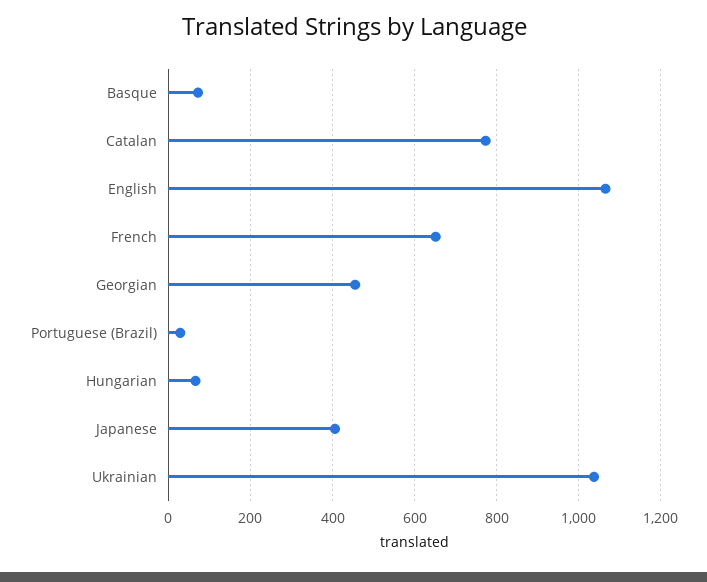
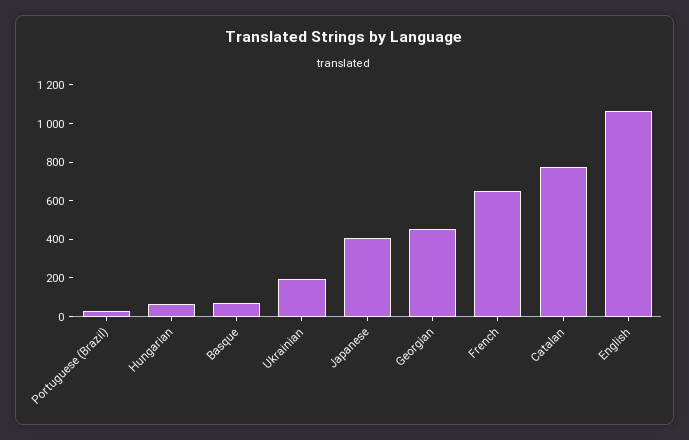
Ukrainian: 1040 -> 200

